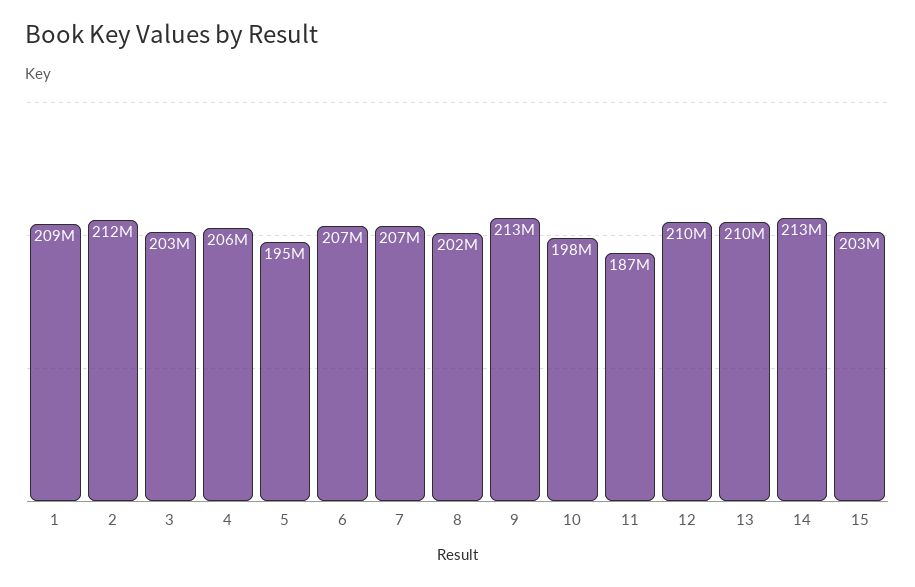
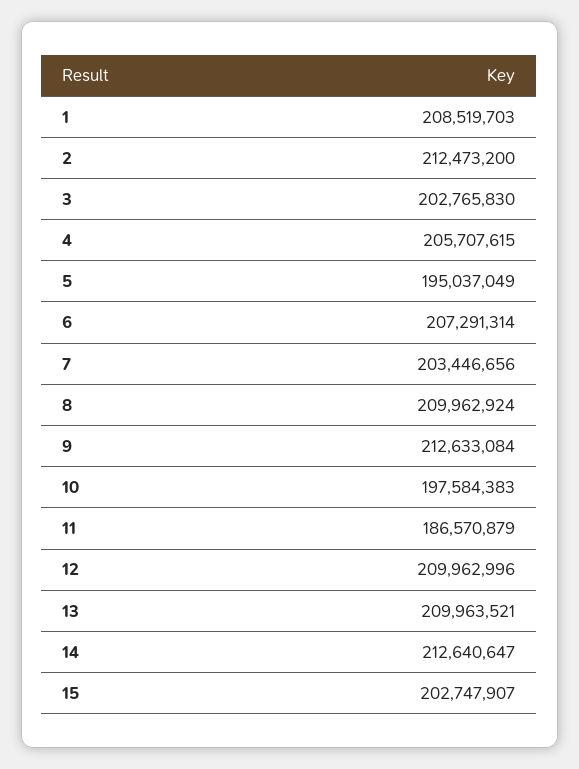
7: 207000000 -> 203446656
8: 202000000 -> 209962924

